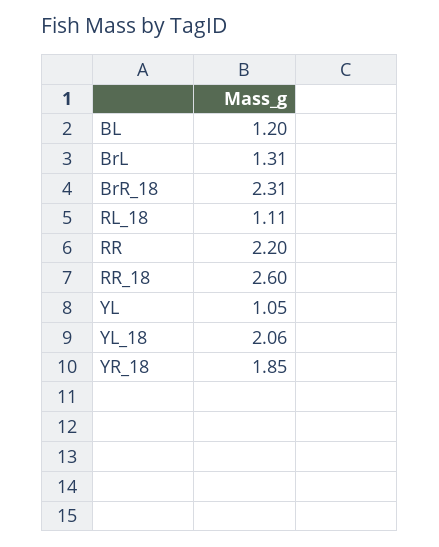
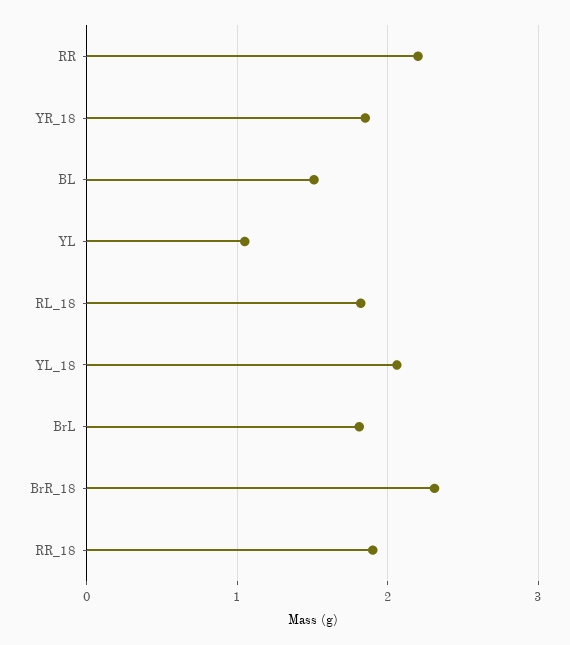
BL: 1.2 -> 1.5
BrL: 1.31 -> 1.8
RL_18: 1.11 -> 1.8
RR_18: 2.6 -> 1.9

